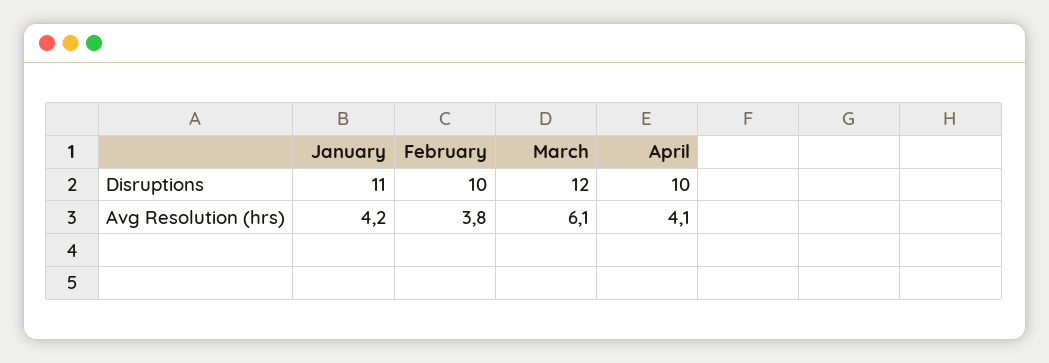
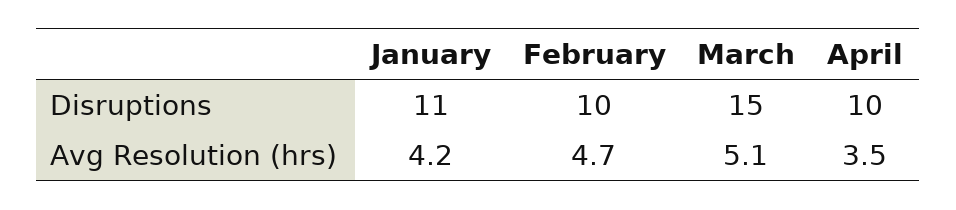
March, Disruptions: 12 -> 15
February, Avg Resolution (hrs): 3.8 -> 4.7
March, Avg Resolution (hrs): 6.1 -> 5.1
April, Avg Resolution (hrs): 4.1 -> 3.5

